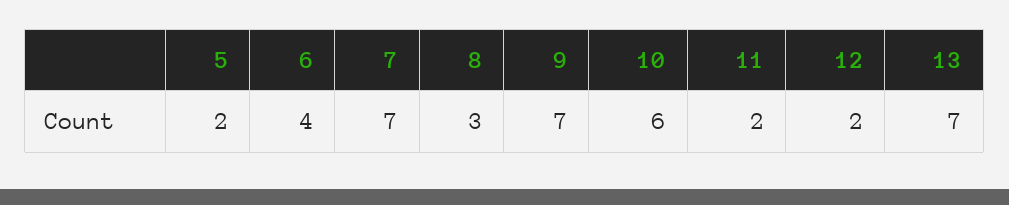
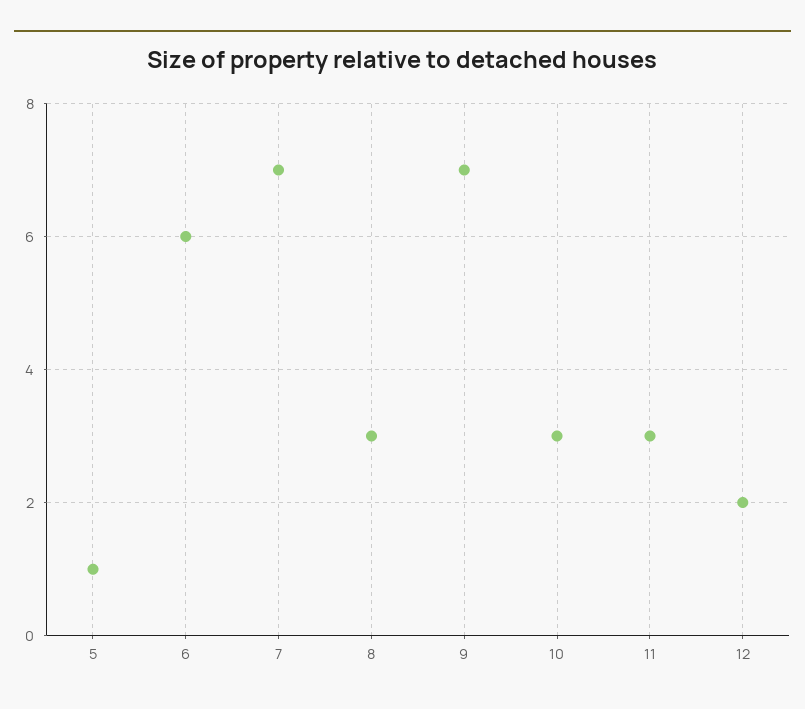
5: 2 -> 1
6: 4 -> 6
10: 6 -> 3
11: 2 -> 3
13: 7 -> none

